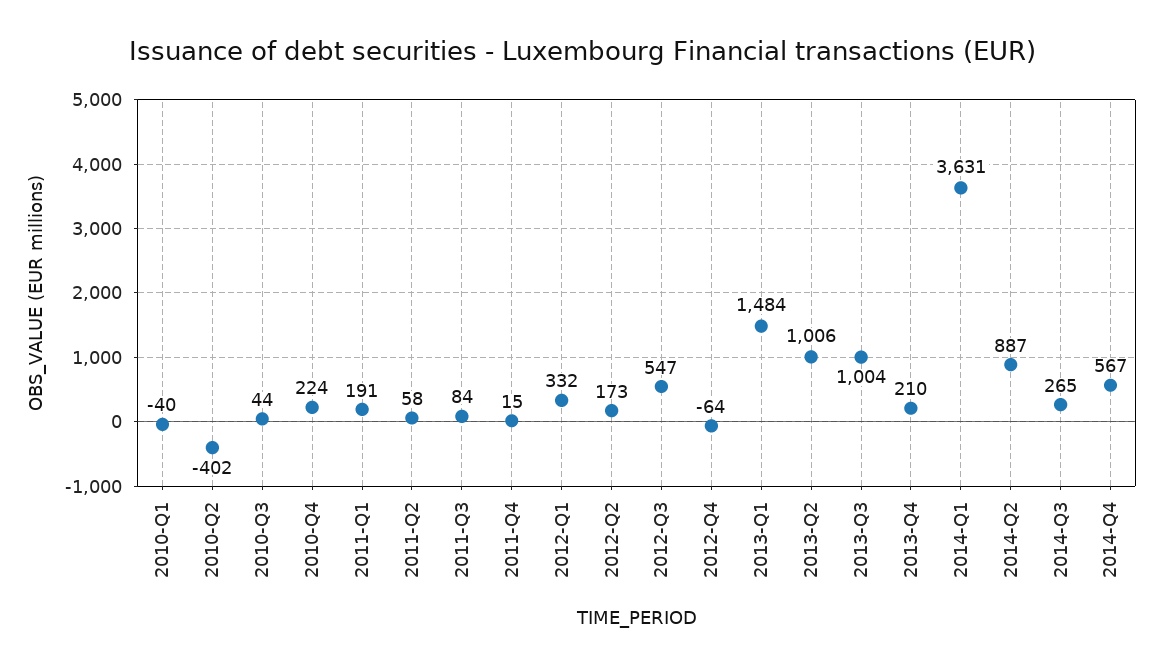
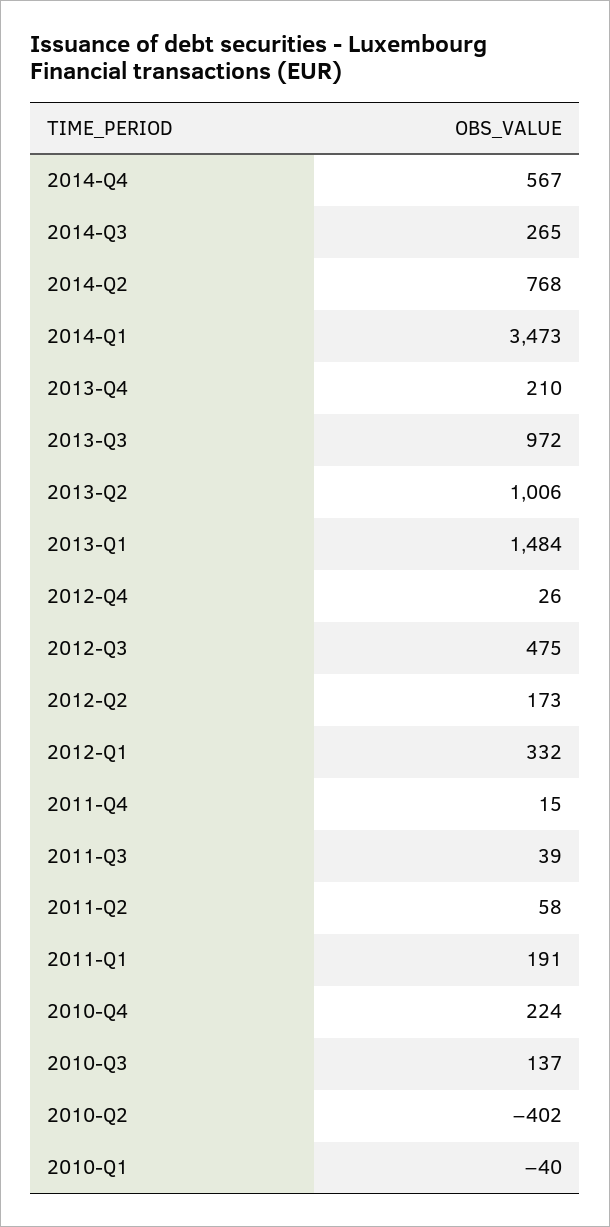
2010-Q3: 44 -> 137
2011-Q3: 84 -> 39
2012-Q3: 547 -> 475
2012-Q4: -64 -> 26
2013-Q3: 1004 -> 972
2014-Q1: 3631 -> 3473
2014-Q2: 887 -> 768

